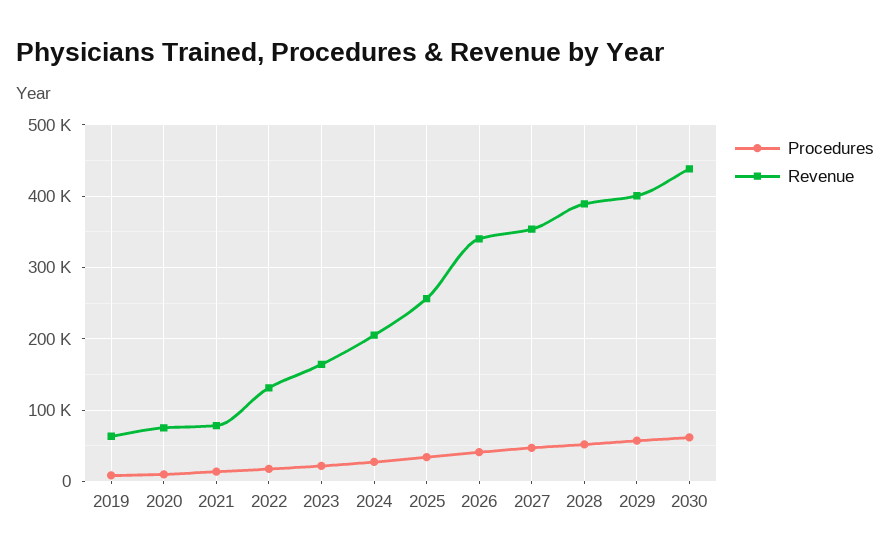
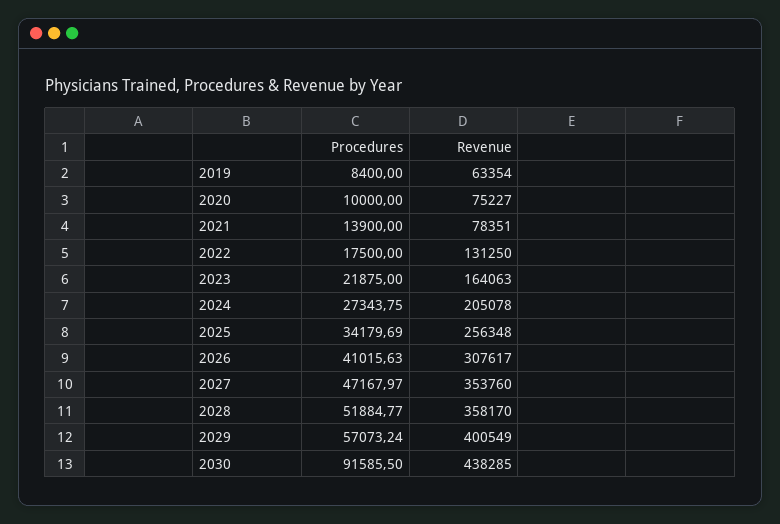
Revenue, 2026: 340000 -> 307617
Revenue, 2028: 390000 -> 358170
Procedures, 2030: 60000 -> 91585.5

